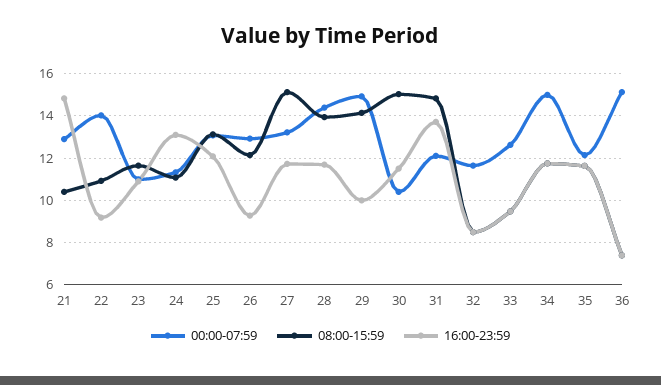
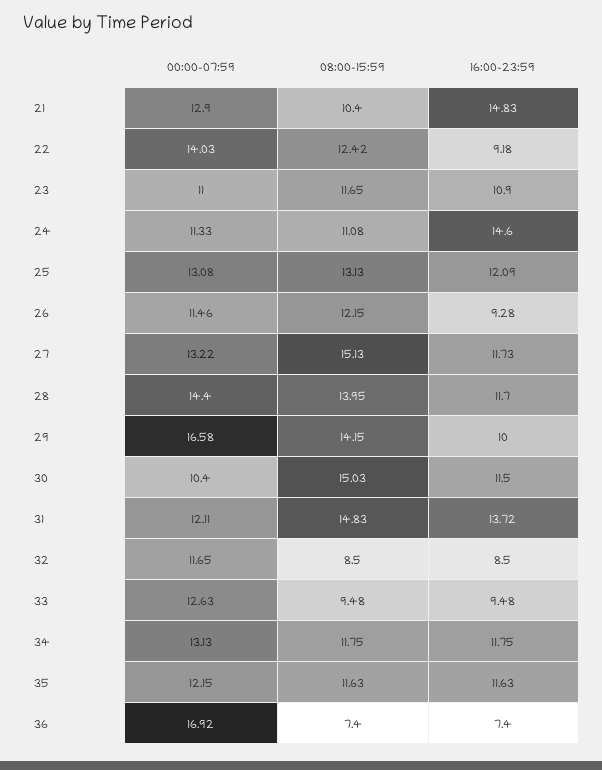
08:00-15:59, 22: 11 -> 12.42
16:00-23:59, 24: 13 -> 14.6
00:00-07:59, 26: 13 -> 11.46
00:00-07:59, 29: 15 -> 16.58
00:00-07:59, 34: 15 -> 13.13
00:00-07:59, 36: 15 -> 16.92

